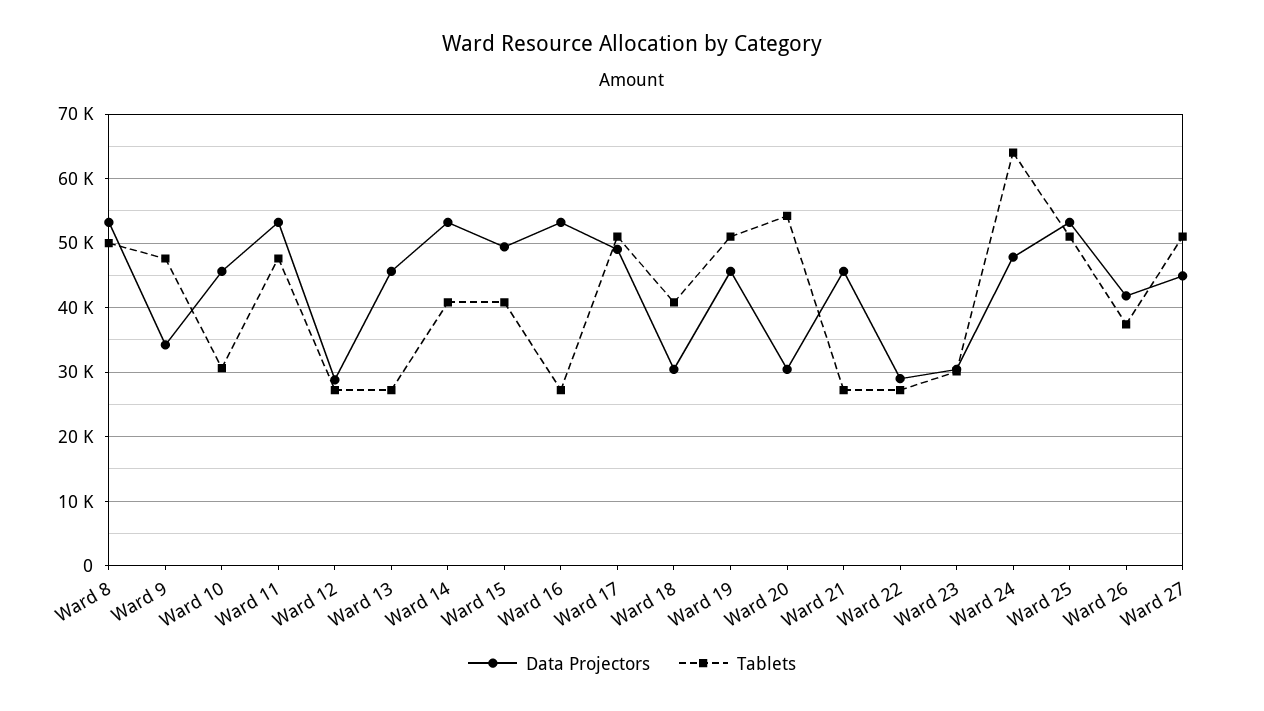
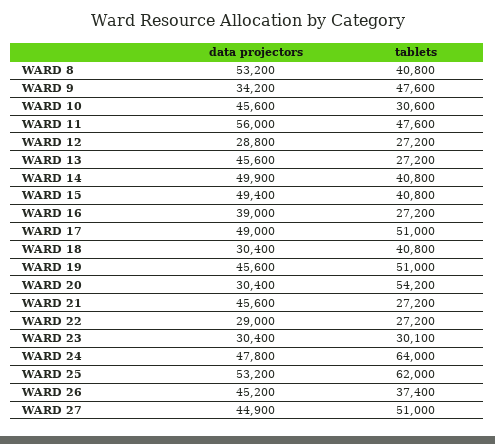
Tablets, Ward 8: 50000 -> 40800
Data Projectors, Ward 11: 53000 -> 56000
Data Projectors, Ward 14: 53000 -> 49900
Data Projectors, Ward 16: 53000 -> 39000
Tablets, Ward 25: 51000 -> 62000
Data Projectors, Ward 26: 42000 -> 45200

